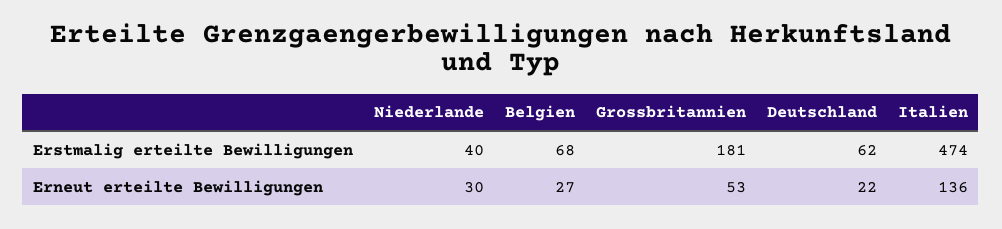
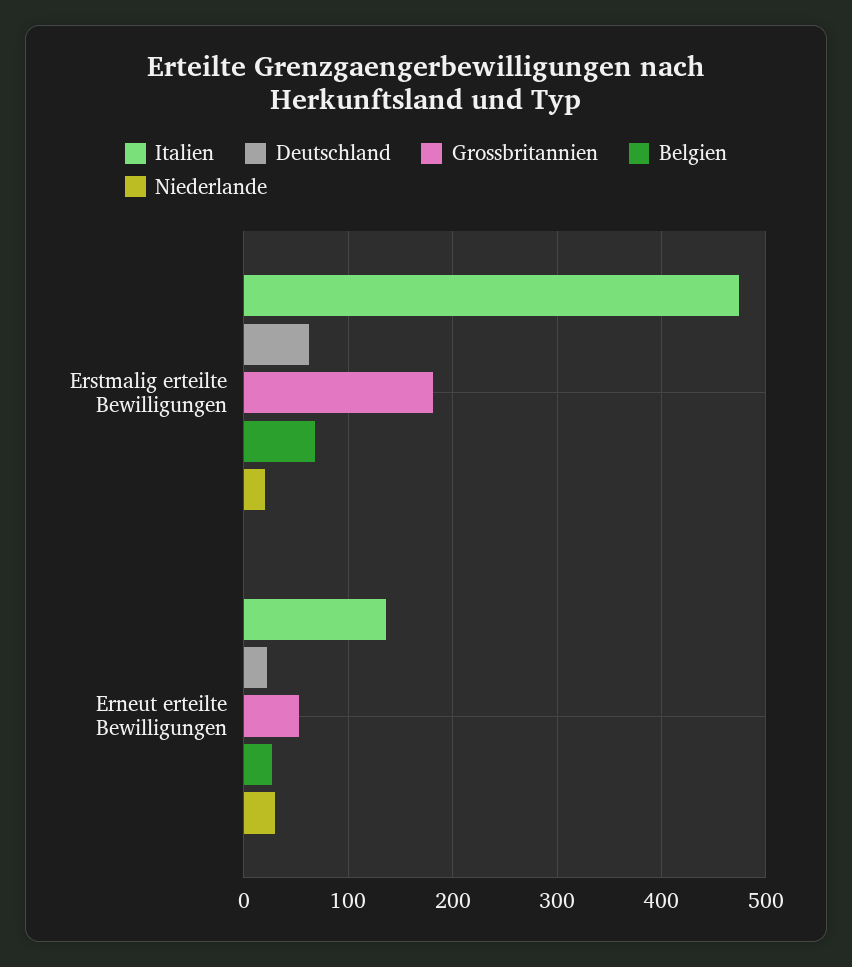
Niederlande, Erstmalig erteilte Bewilligungen: 40 -> 20

